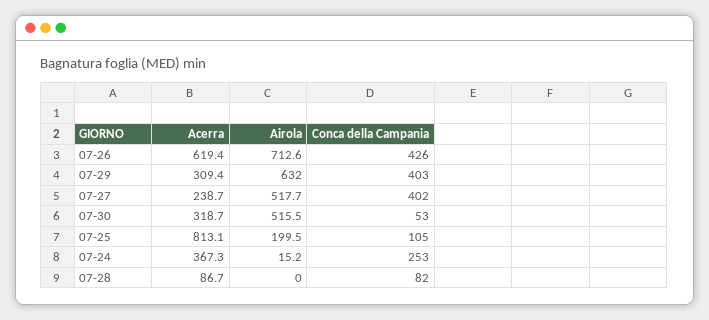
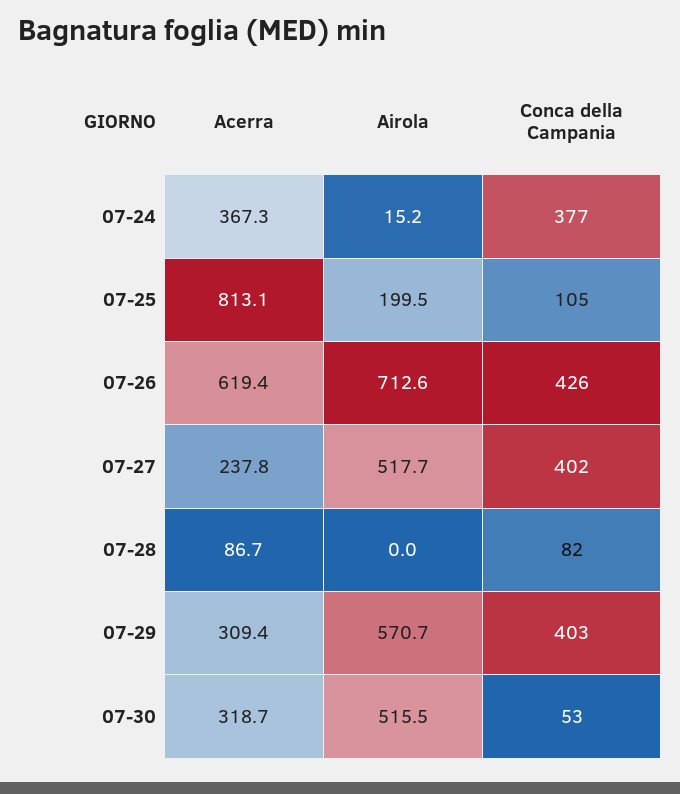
Airola, 07-29: 632 -> 570.7
Acerra, 07-27: 238.7 -> 237.8
Conca della Campania, 07-24: 253 -> 377

